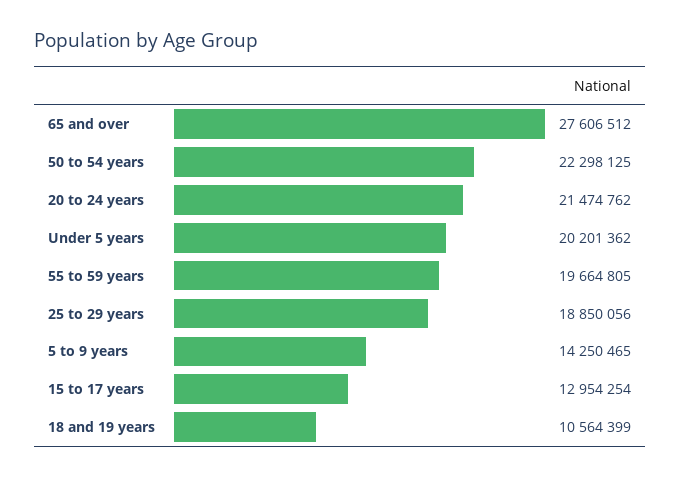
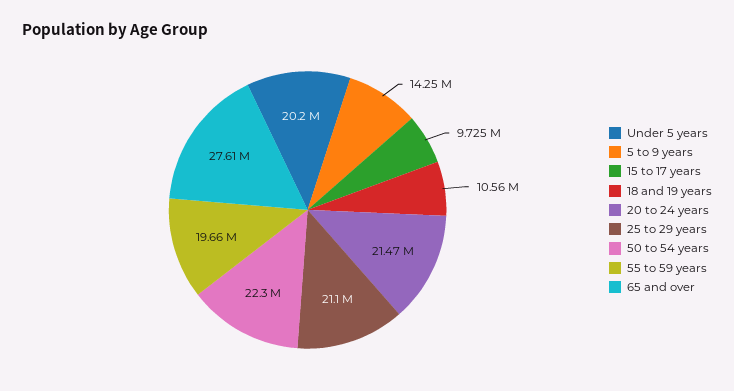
25 to 29 years: 18850056 -> 21100000
15 to 17 years: 12954254 -> 9725000

